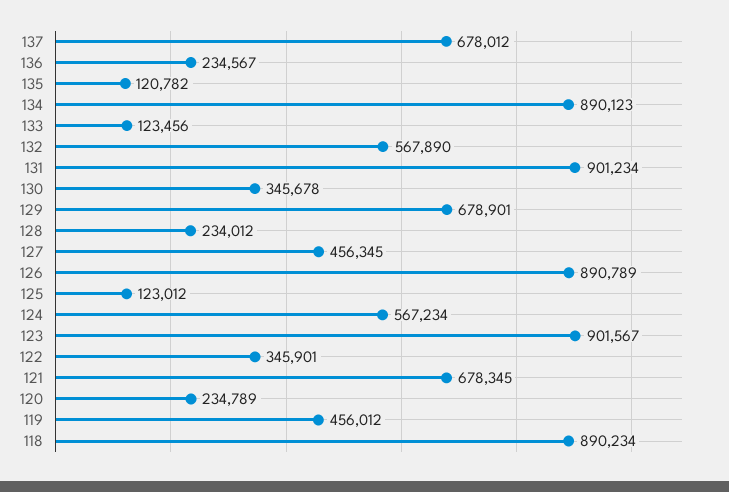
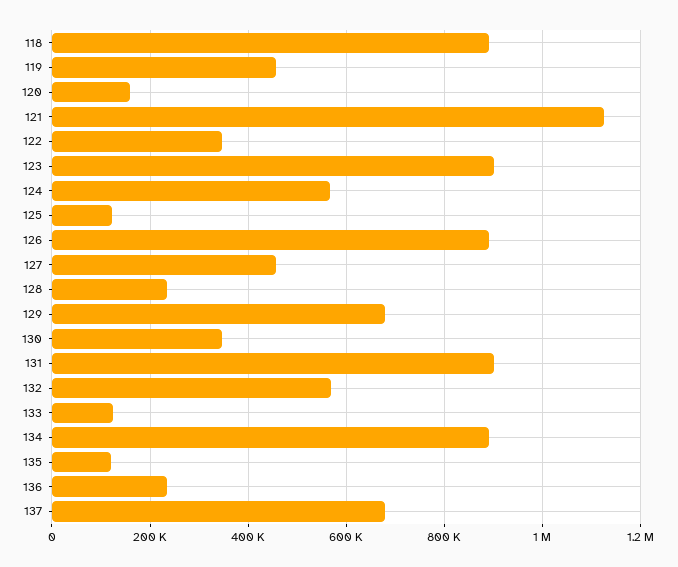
121: 678345 -> 1120000
120: 234789 -> 160000

